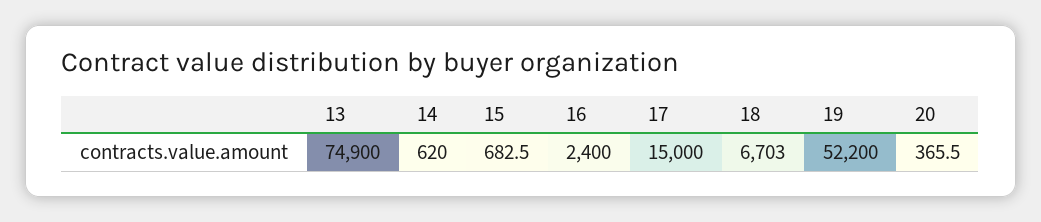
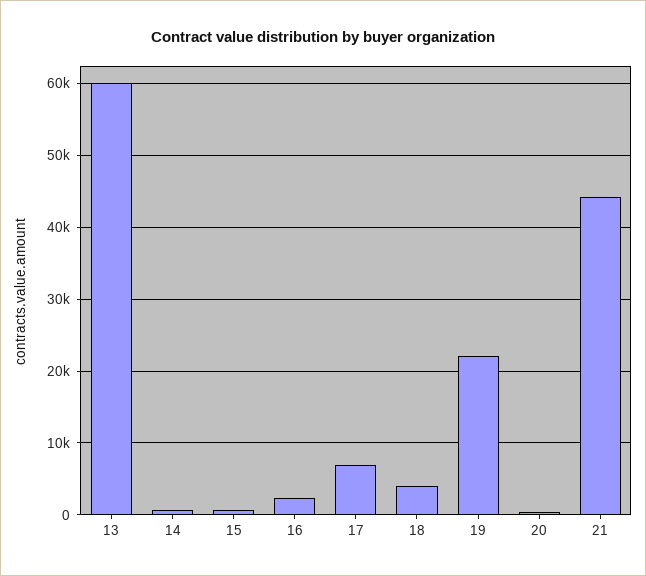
13: 74900 -> 60000
17: 15000 -> 7000
18: 6703 -> 4000
19: 52200 -> 22000
21: none -> 44000

